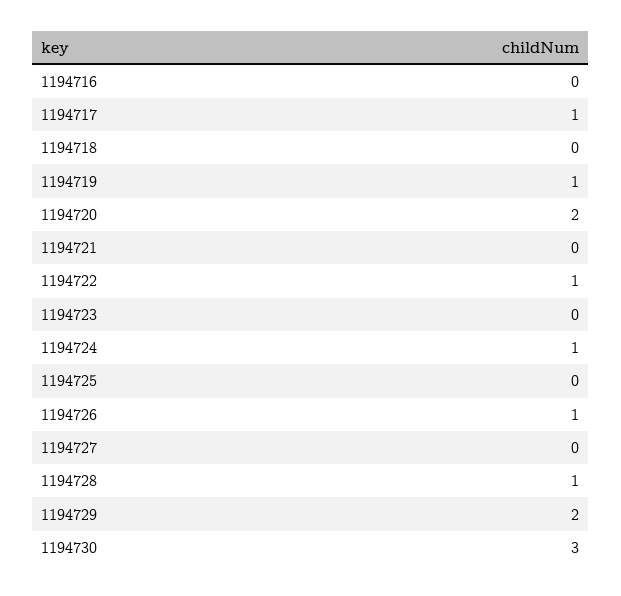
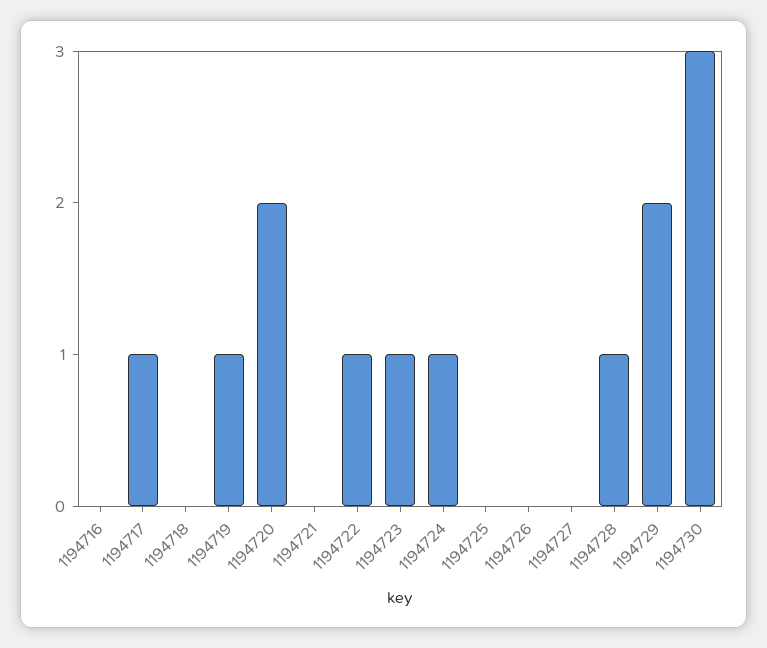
1194723: 0 -> 1
1194726: 1 -> 0

